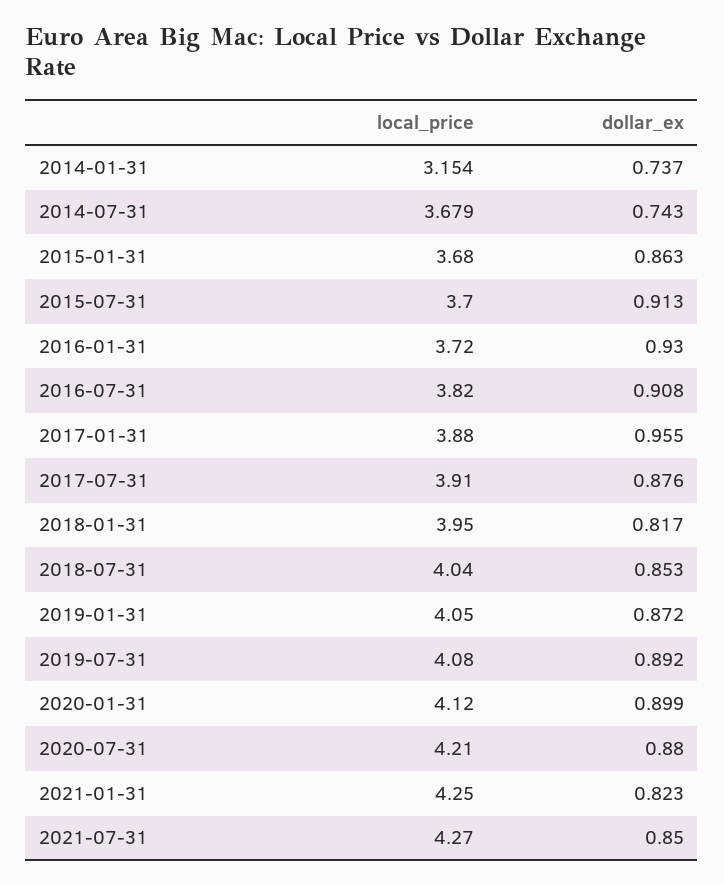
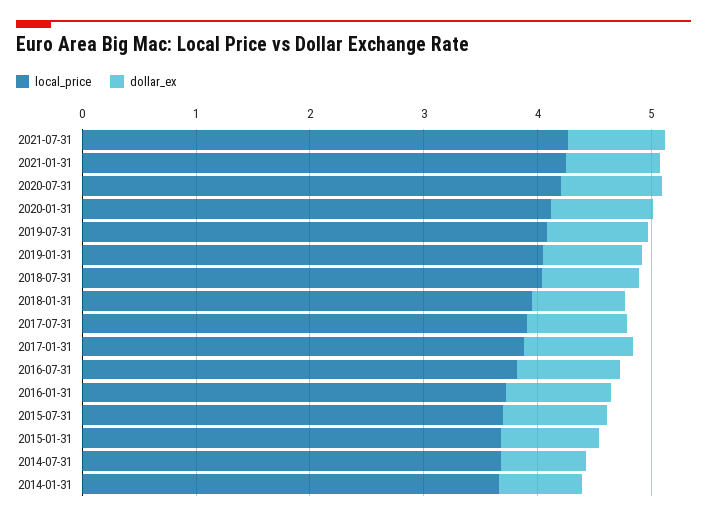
local_price, 2014-01-31: 3.154 -> 3.6

